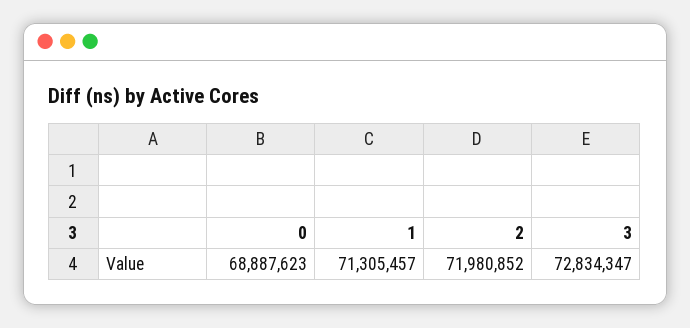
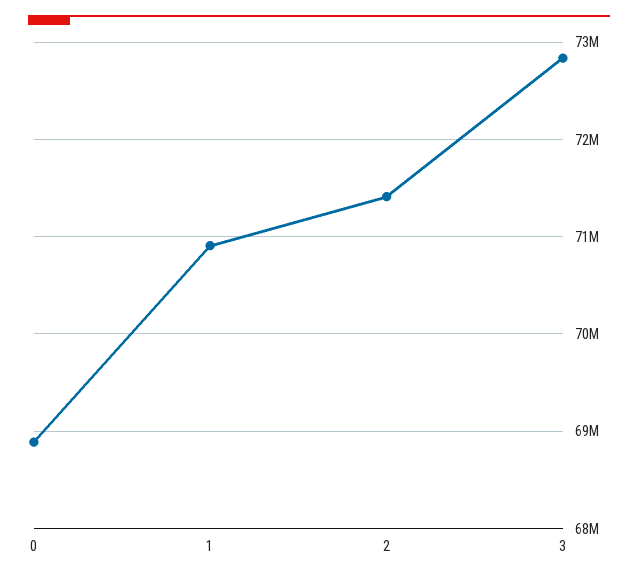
1: 71305457 -> 70900000
2: 71980852 -> 71400000

